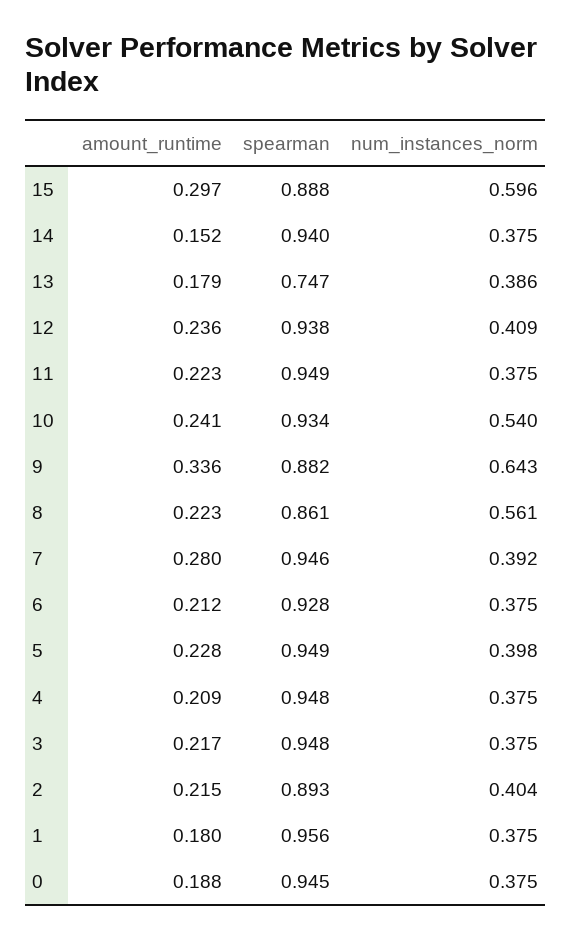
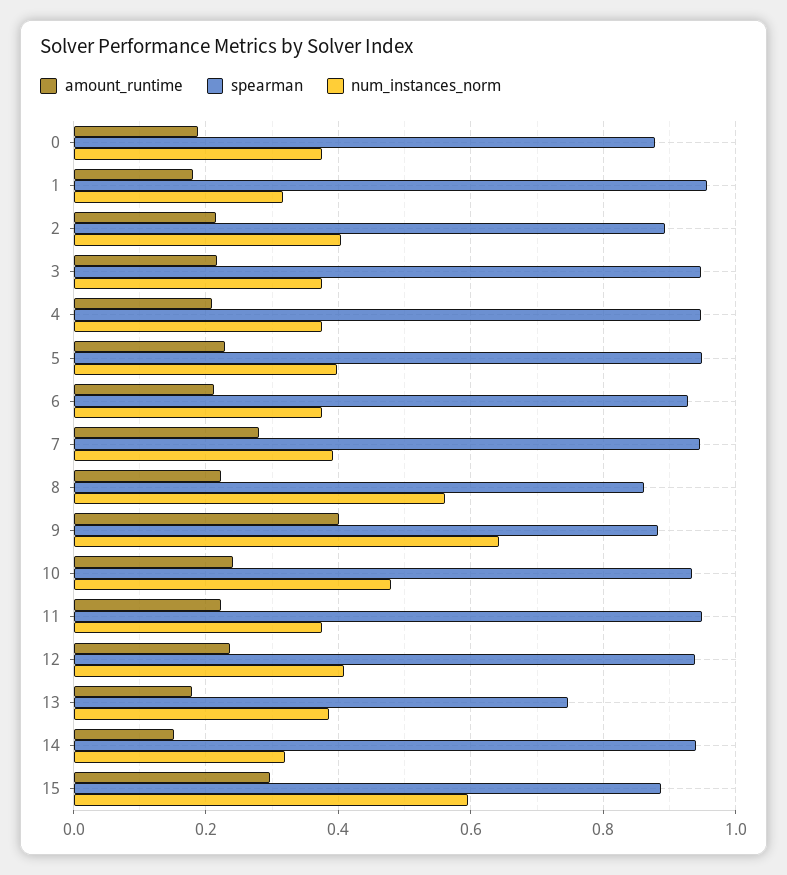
num_instances_norm, 14: 0.375 -> 0.32
num_instances_norm, 10: 0.54 -> 0.48
amount_runtime, 9: 0.336 -> 0.4
num_instances_norm, 1: 0.375 -> 0.32
spearman, 0: 0.945 -> 0.88

